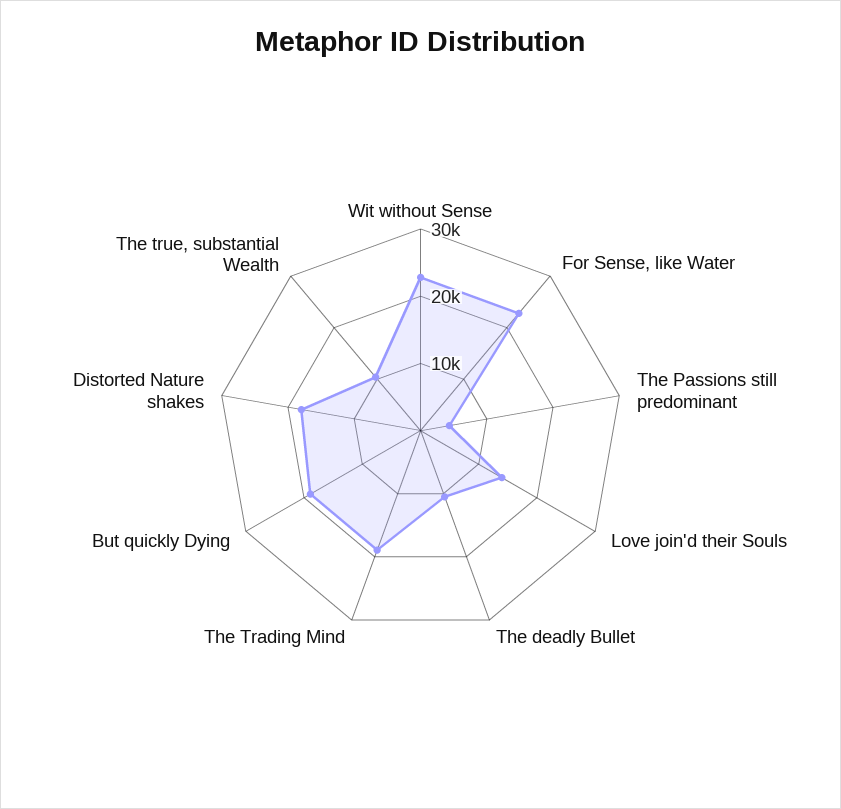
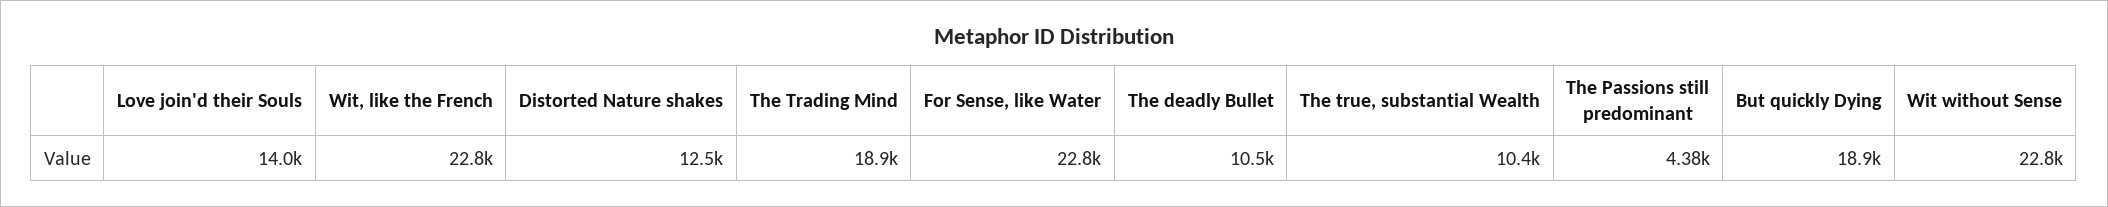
Distorted Nature shakes: 18000 -> 12500
Wit, like the French: none -> 22800

